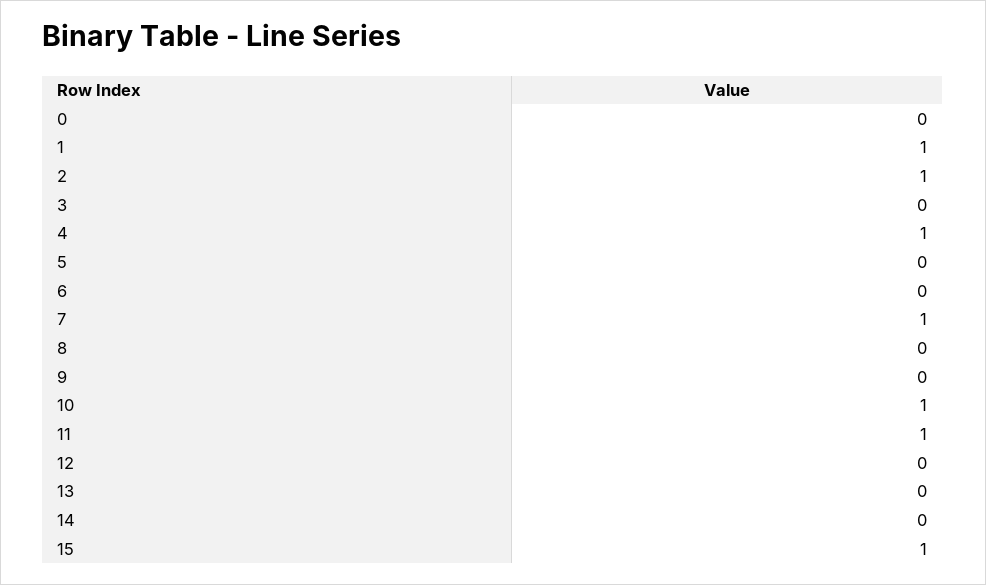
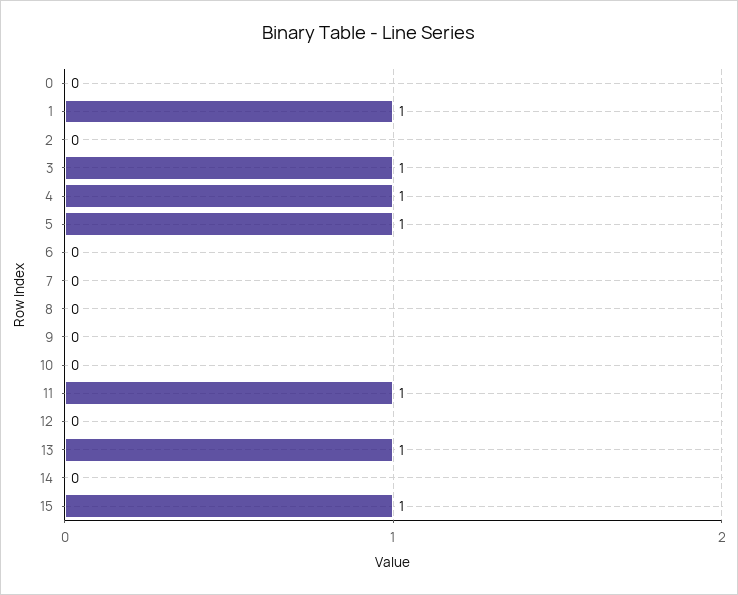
2: 1 -> 0
3: 0 -> 1
5: 0 -> 1
7: 1 -> 0
10: 1 -> 0
13: 0 -> 1

